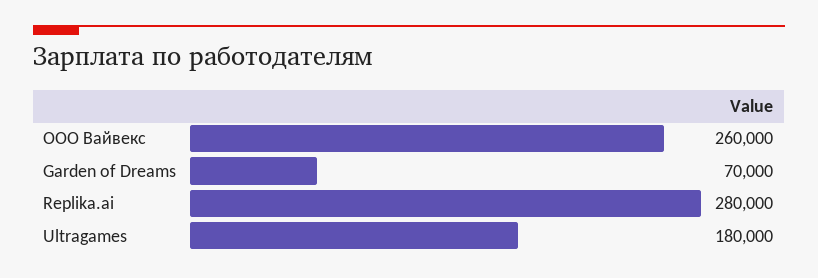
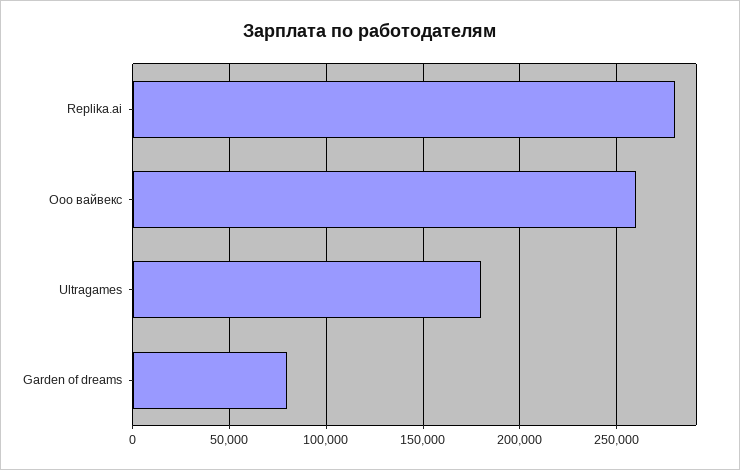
Garden of Dreams: 70000 -> 80000

